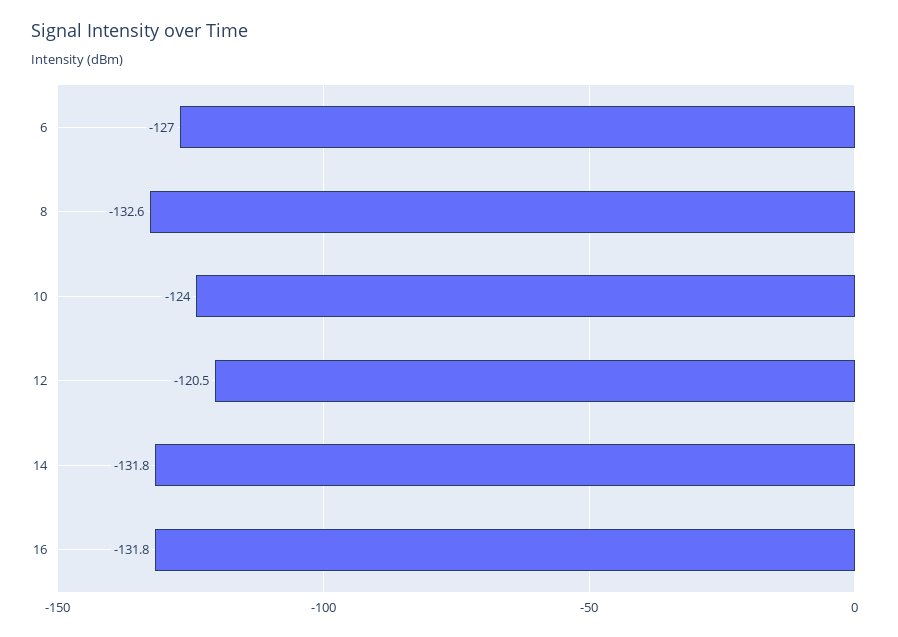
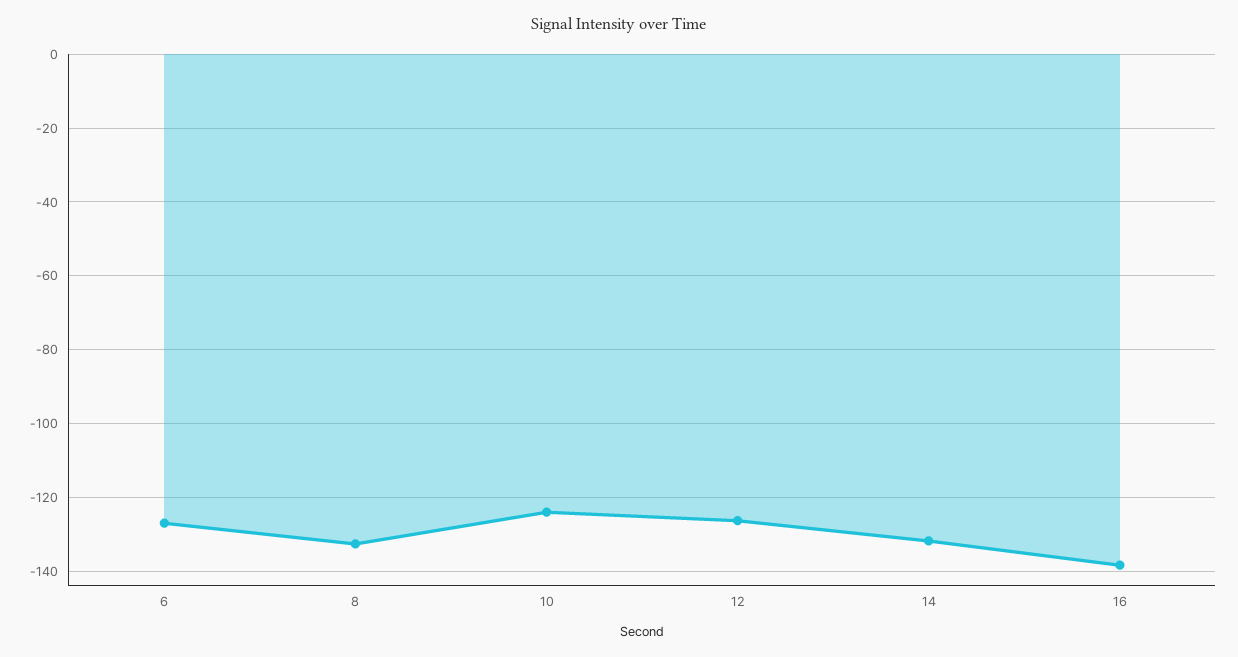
12: -120.5 -> -126
16: -131.8 -> -138

